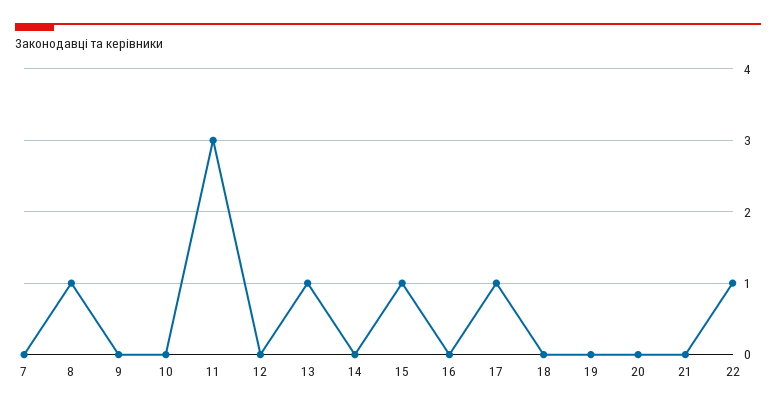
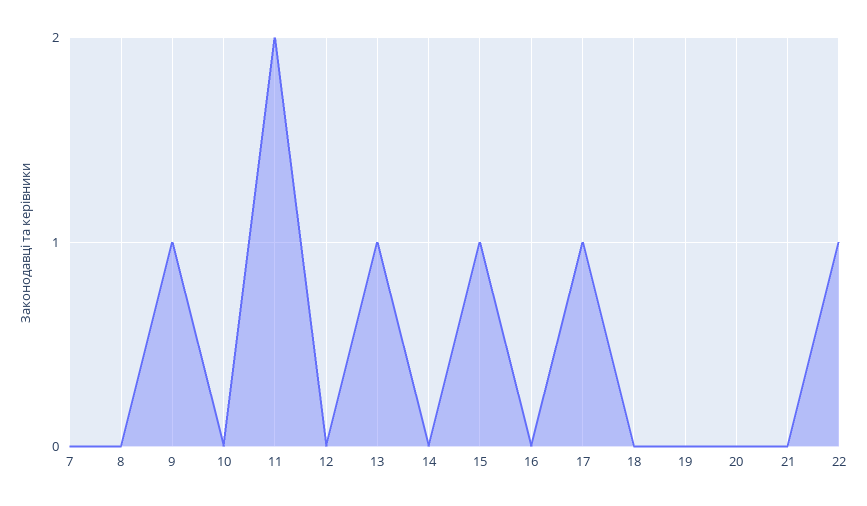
8: 1 -> 0
9: 0 -> 1
11: 3 -> 2

